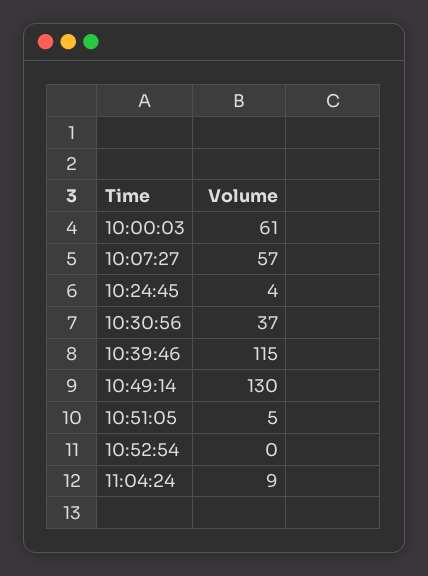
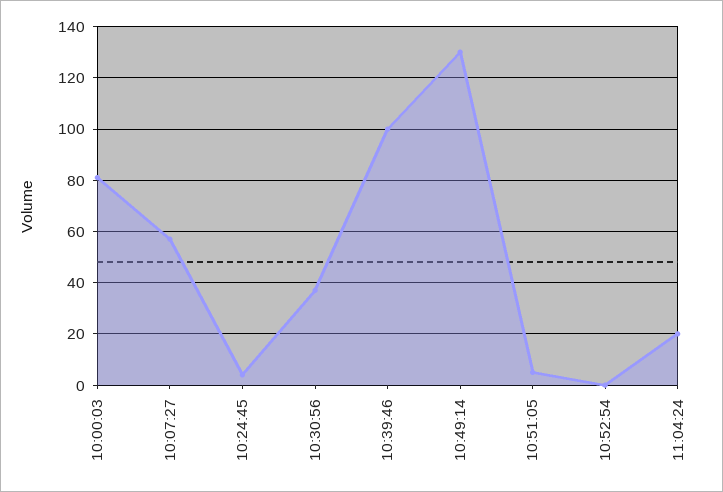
10:00:03: 61 -> 80
10:39:46: 115 -> 100
11:04:24: 9 -> 20

